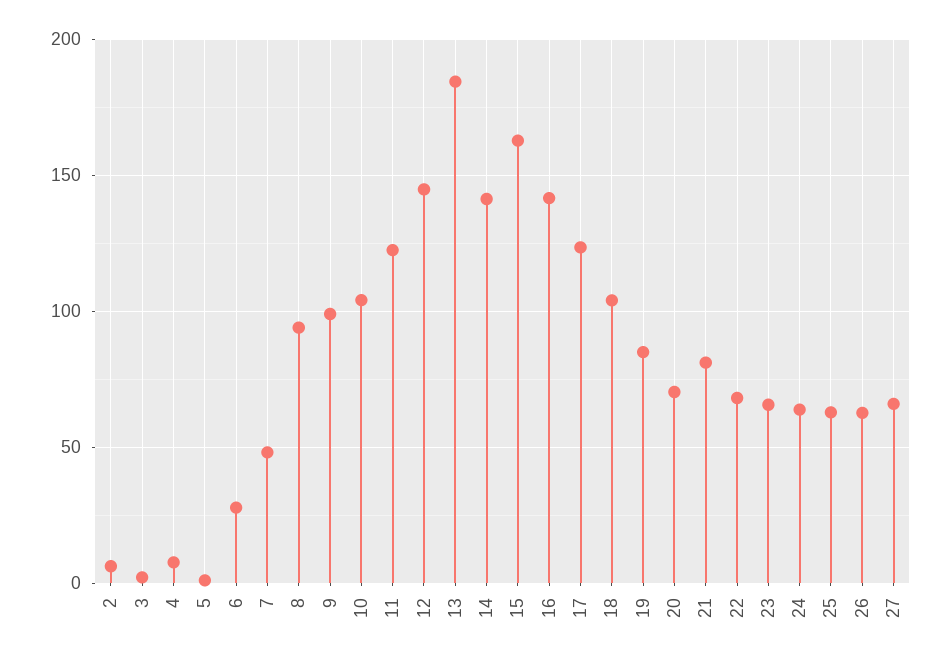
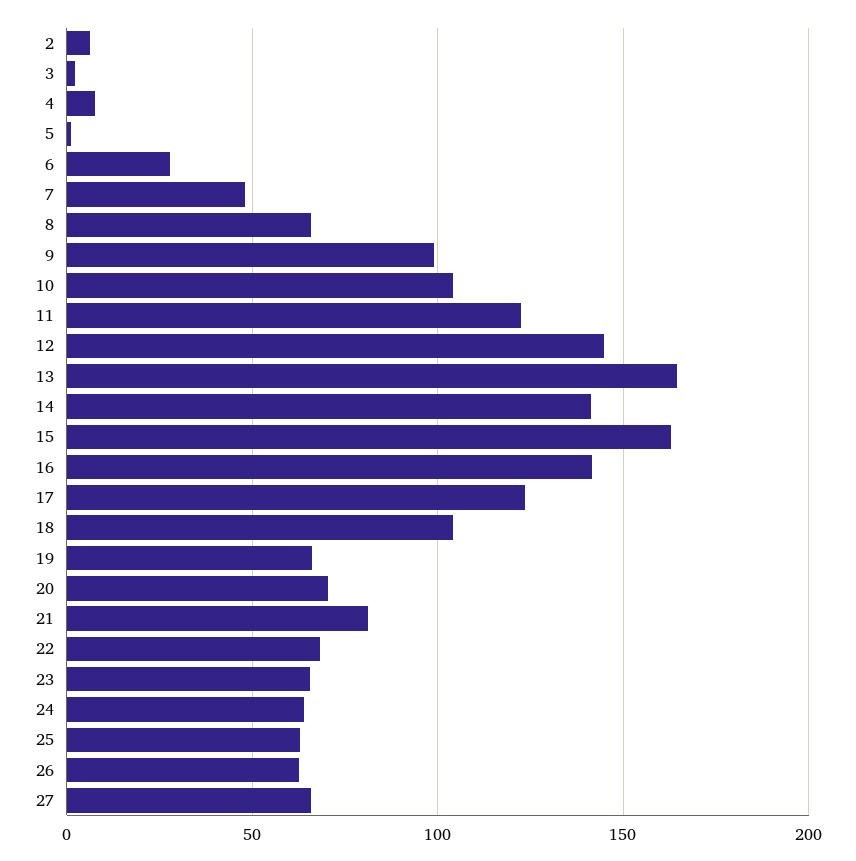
8: 95 -> 65
13: 185 -> 165
19: 85 -> 65

